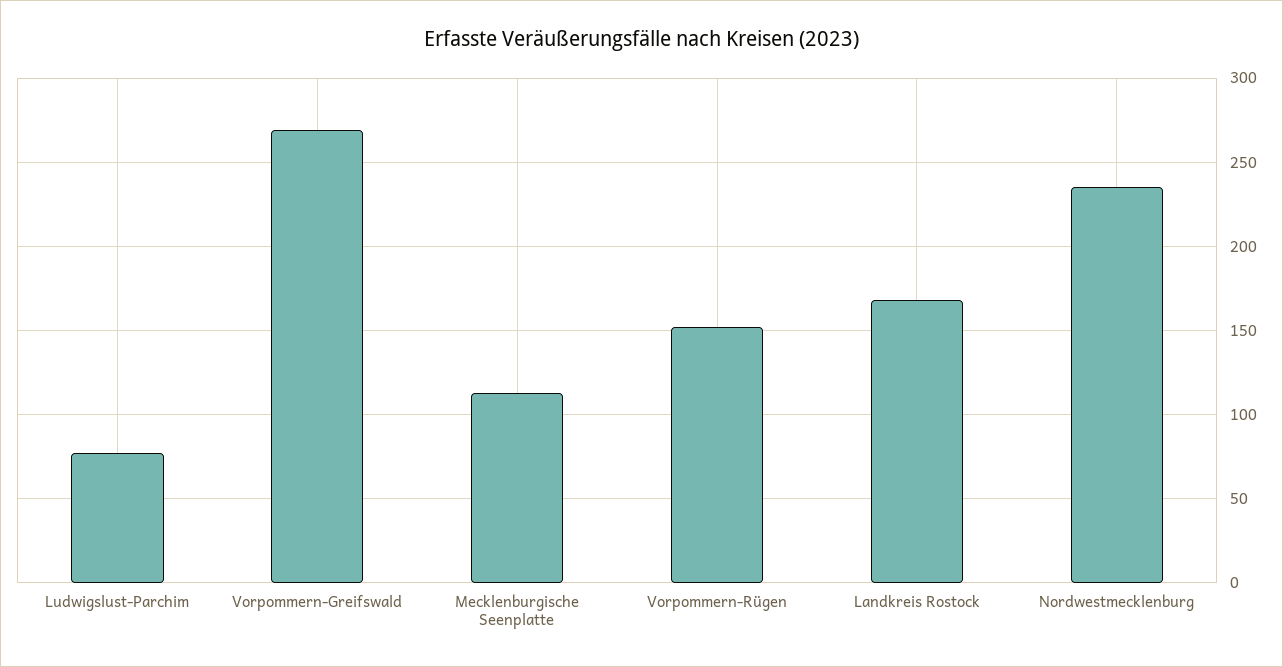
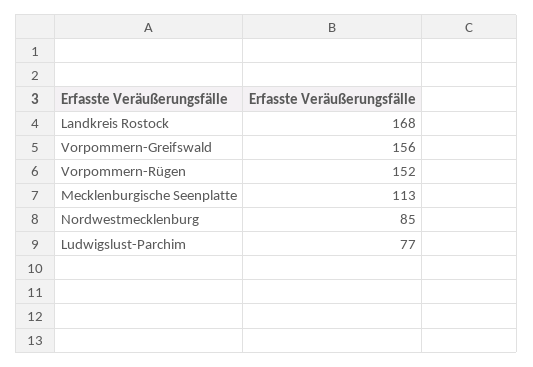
Vorpommern-Greifswald: 270 -> 156
Nordwestmecklenburg: 235 -> 85

